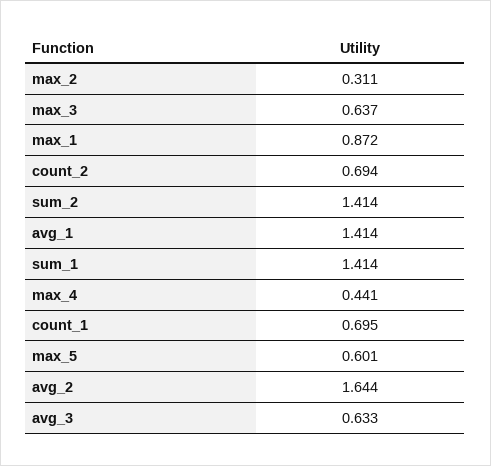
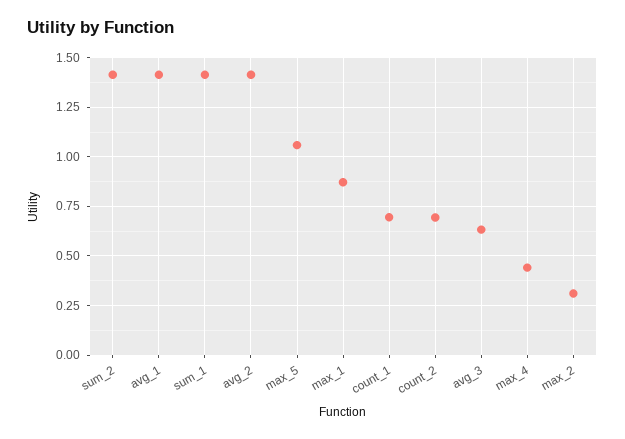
max_3: 0.637 -> none
max_5: 0.601 -> 1.05
avg_2: 1.644 -> 1.4

